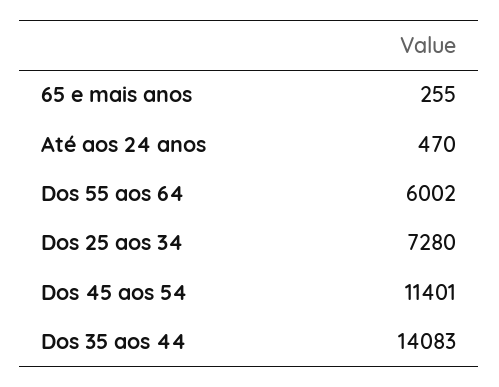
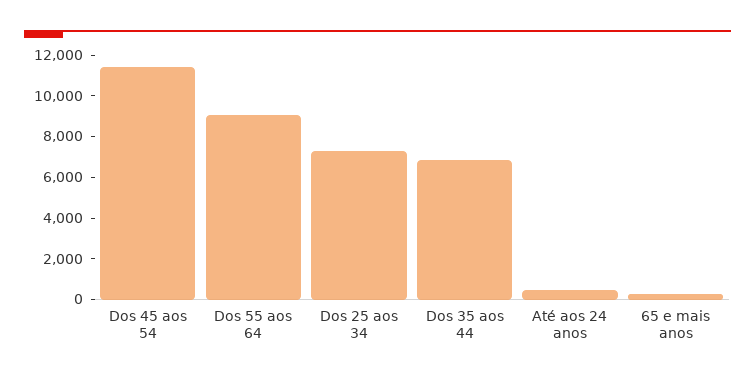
Dos 55 aos 64: 6002 -> 9000
Dos 35 aos 44: 14083 -> 7000

